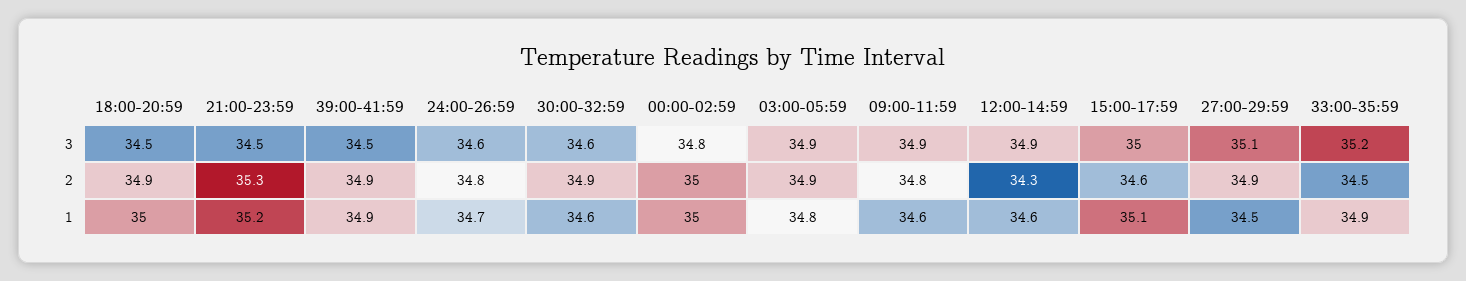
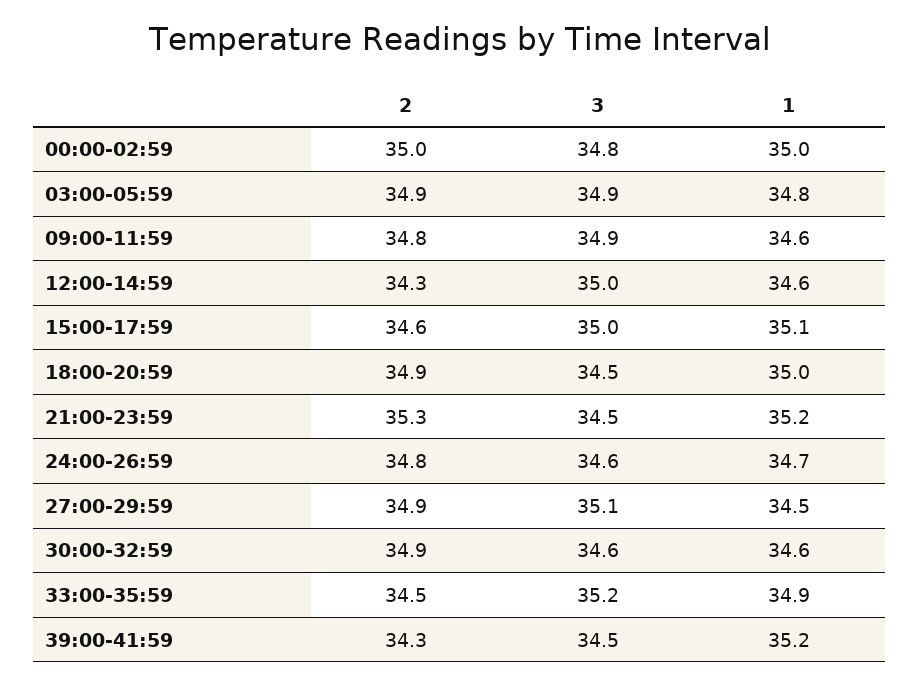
12:00-14:59, 3: 34.9 -> 35
39:00-41:59, 2: 34.9 -> 34.3
39:00-41:59, 1: 34.9 -> 35.2

